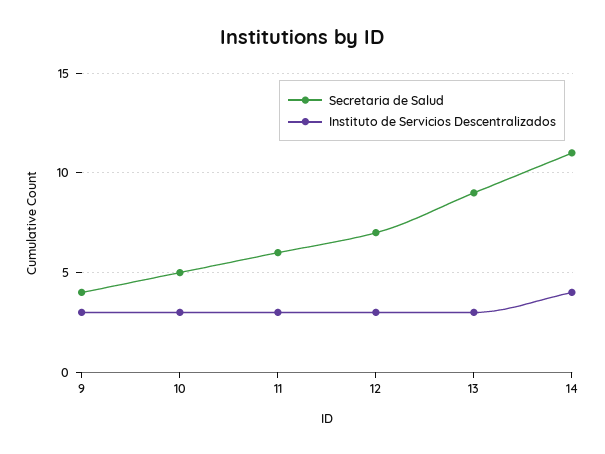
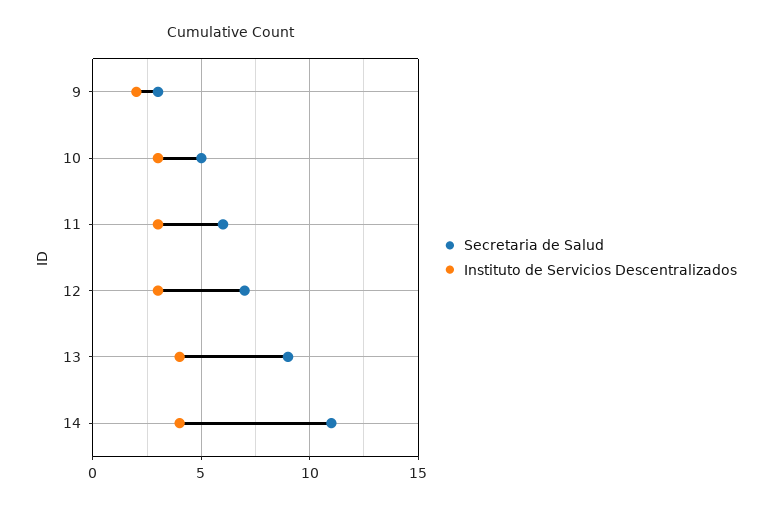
Secretaria de Salud, 9: 4 -> 3
Instituto de Servicios Descentralizados, 9: 3 -> 2
Instituto de Servicios Descentralizados, 13: 3 -> 4

